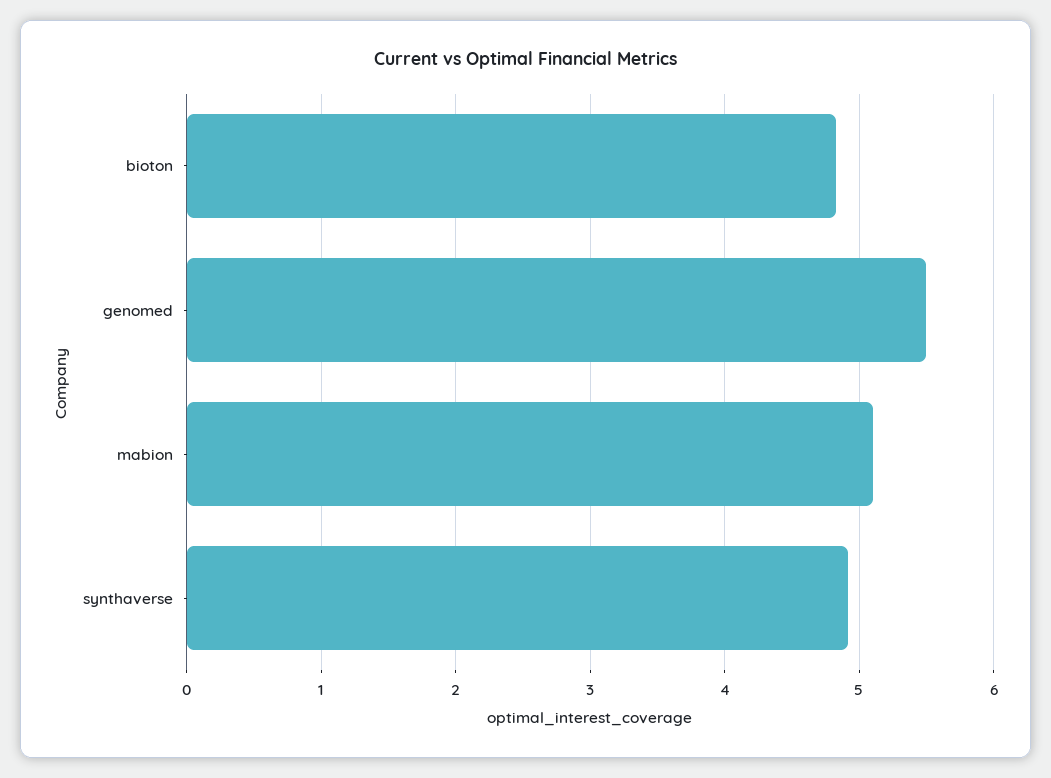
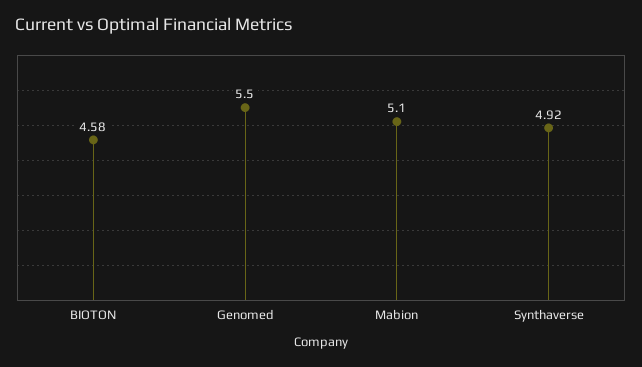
bioton: 4.8 -> 4.58

